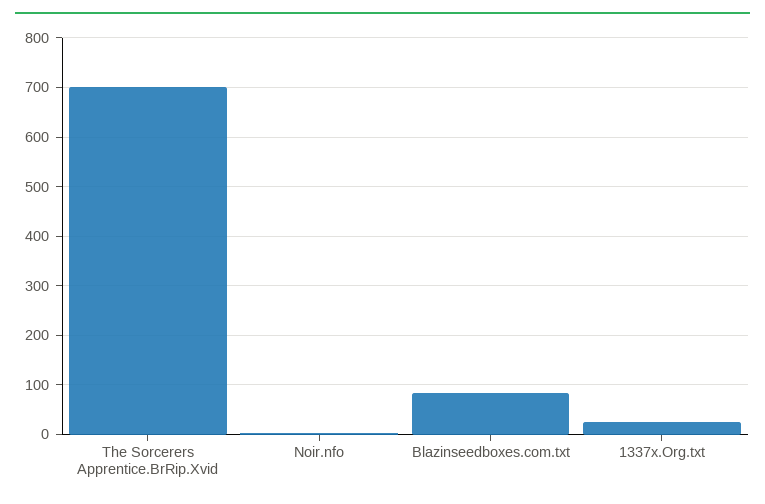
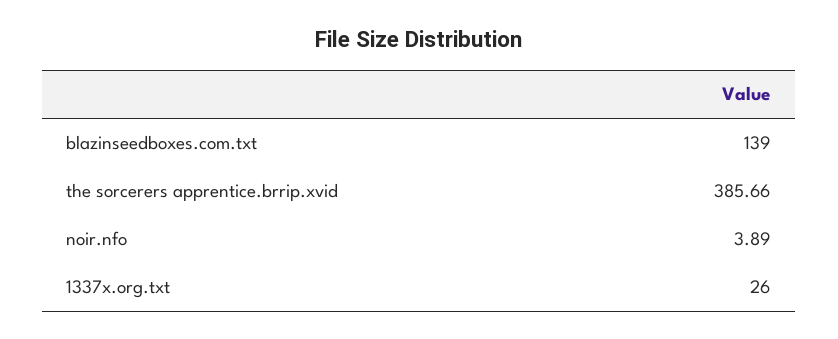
The Sorcerers Apprentice.BrRip.Xvid: 700 -> 385.66
Blazinseedboxes.com.txt: 80 -> 139

